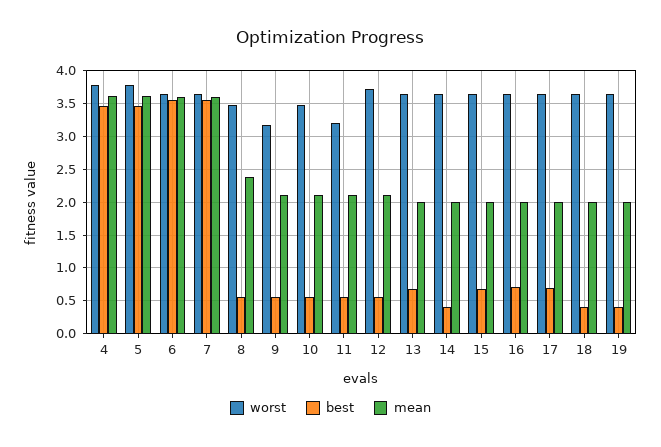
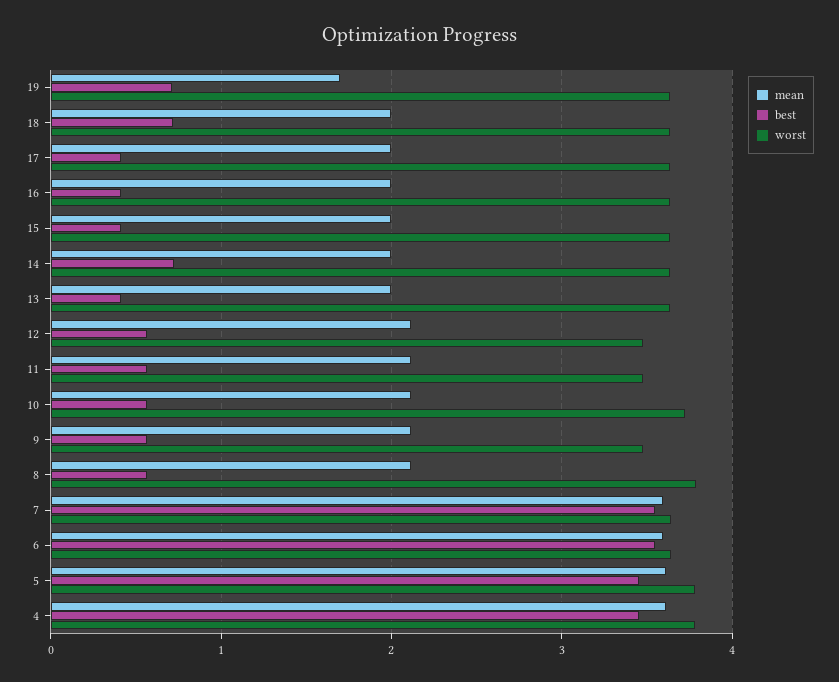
worst, 8: 3.5 -> 3.8
mean, 8: 2.4 -> 2.1
worst, 9: 3.2 -> 3.5
worst, 10: 3.5 -> 3.7
worst, 11: 3.2 -> 3.5
worst, 12: 3.7 -> 3.5
best, 13: 0.7 -> 0.4
best, 14: 0.4 -> 0.7
best, 15: 0.7 -> 0.4
best, 16: 0.7 -> 0.4
best, 17: 0.7 -> 0.4
best, 18: 0.4 -> 0.7
best, 19: 0.4 -> 0.7
mean, 19: 2 -> 1.7

